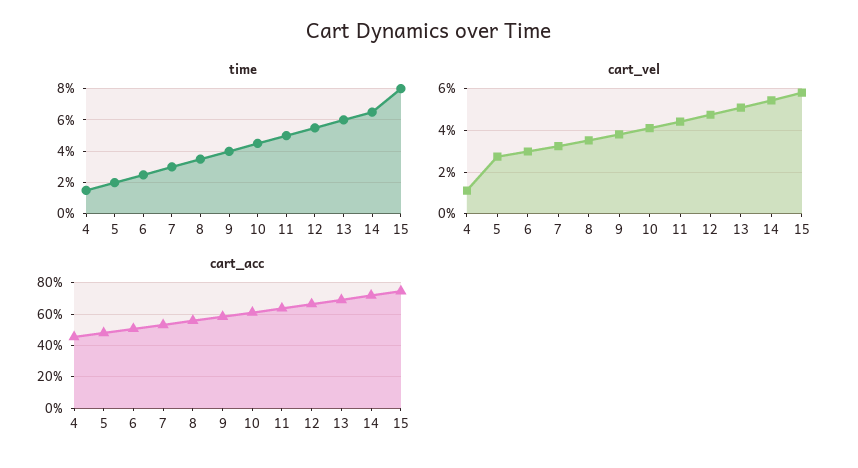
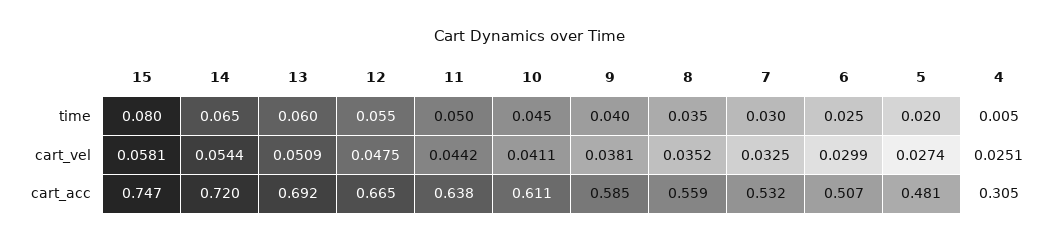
time, 4: 0.015 -> 0.005
cart_vel, 4: 0.01 -> 0.0251
cart_acc, 4: 0.45 -> 0.305

